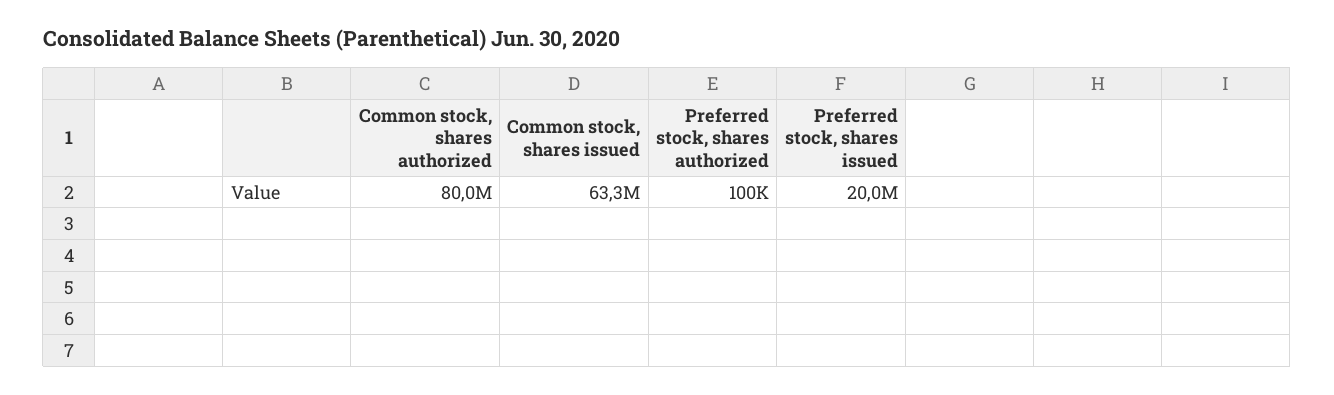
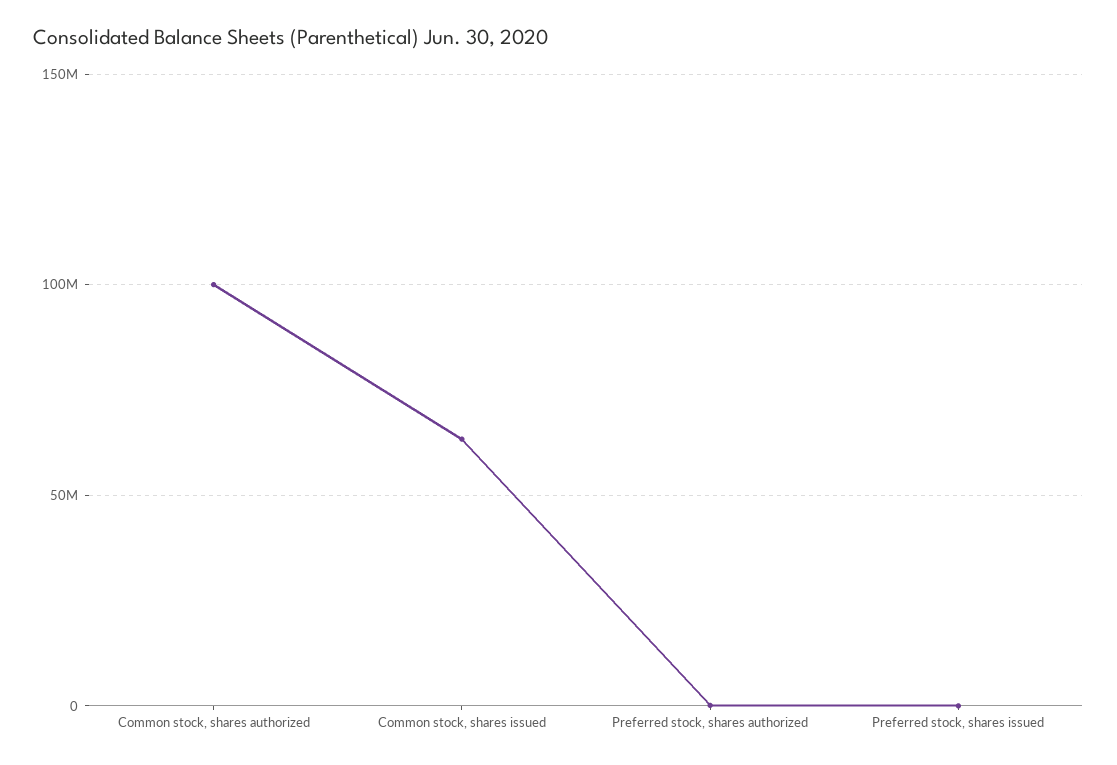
Common stock, shares authorized: 80000000 -> 100000000
Preferred stock, shares issued: 20000000 -> 0

